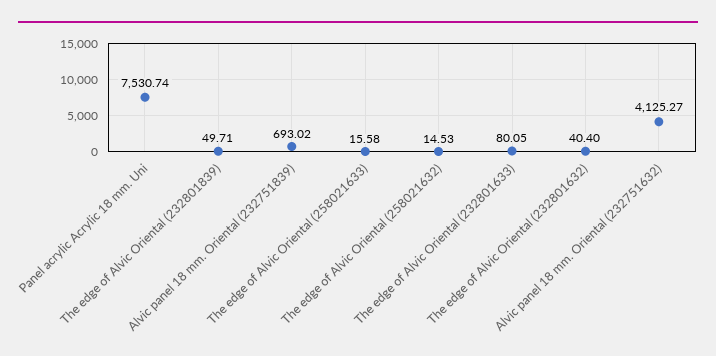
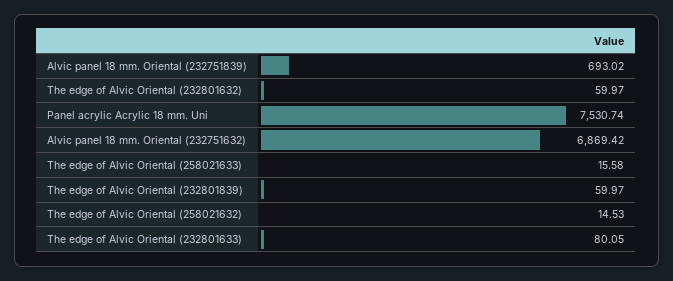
The edge of Alvic Oriental (232801839): 49.71 -> 59.97
The edge of Alvic Oriental (232801632): 40.4 -> 59.97
Alvic panel 18 mm. Oriental (232751632): 4125.27 -> 6869.42

